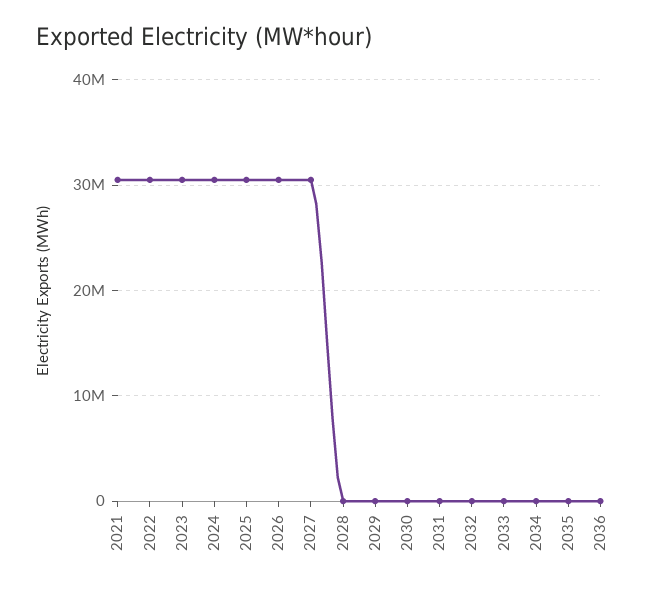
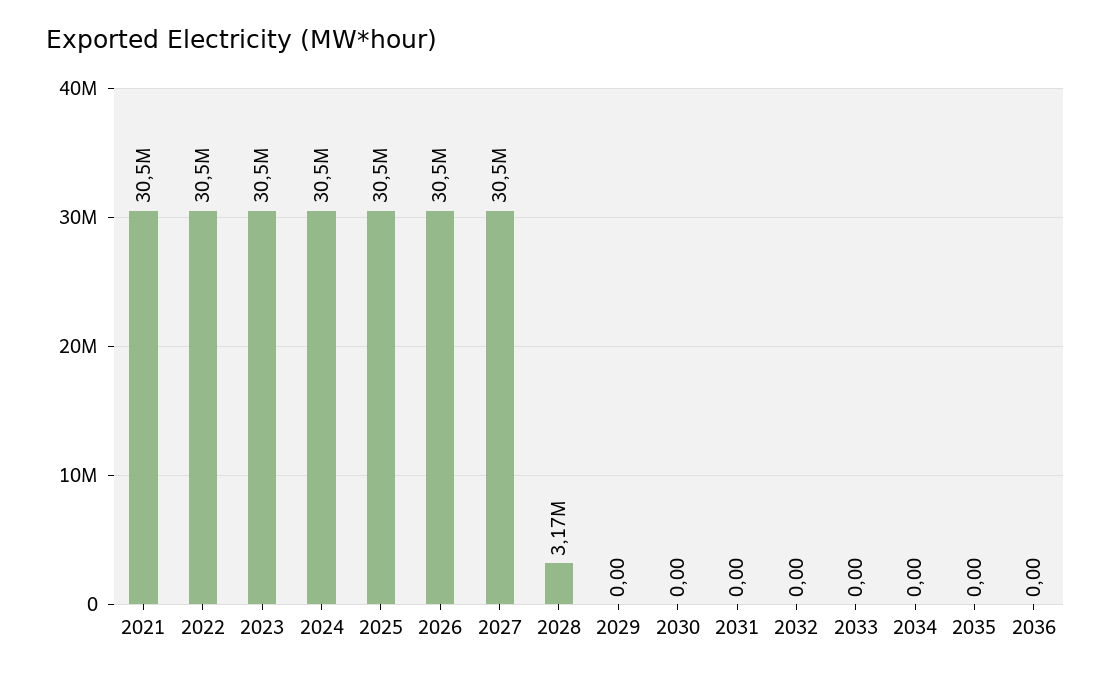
2028: 0 -> 3170000

